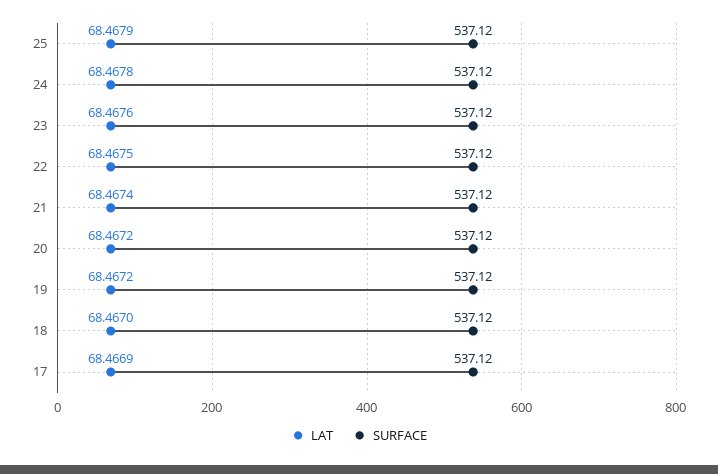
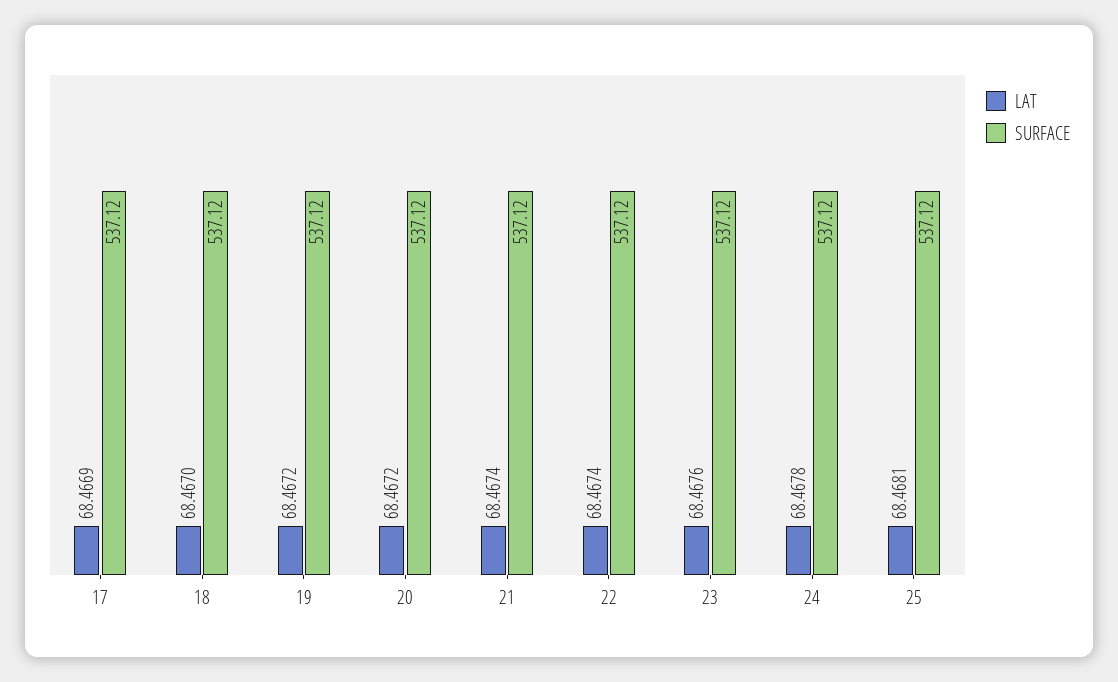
LAT, 25: 68.4679 -> 68.4681
LAT, 22: 68.4675 -> 68.4674

